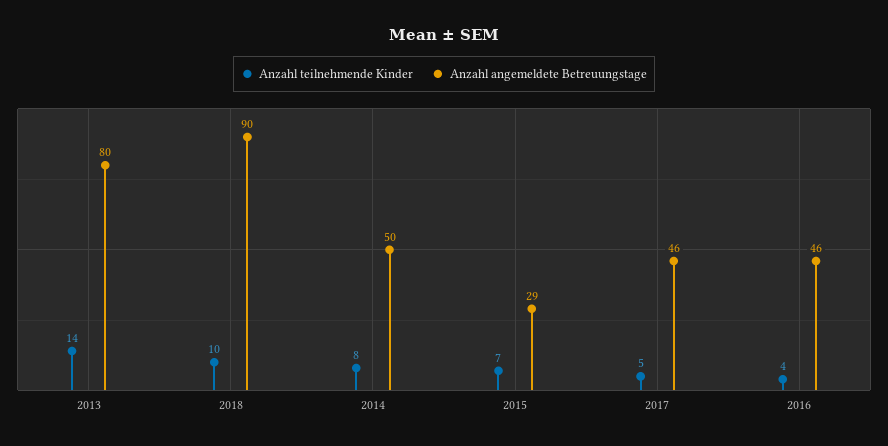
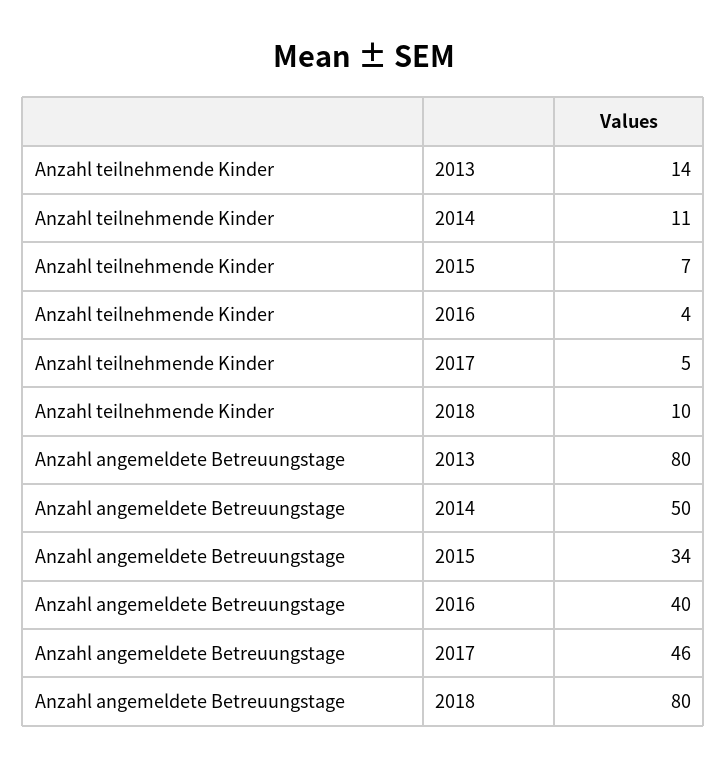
Anzahl angemeldete Betreuungstage, 2018: 90 -> 80
Anzahl teilnehmende Kinder, 2014: 8 -> 11
Anzahl angemeldete Betreuungstage, 2015: 29 -> 34
Anzahl angemeldete Betreuungstage, 2016: 46 -> 40

